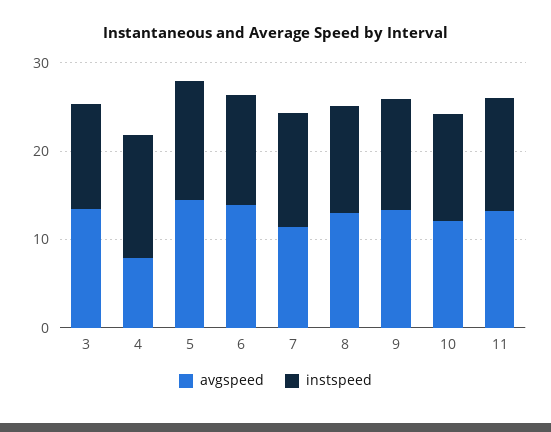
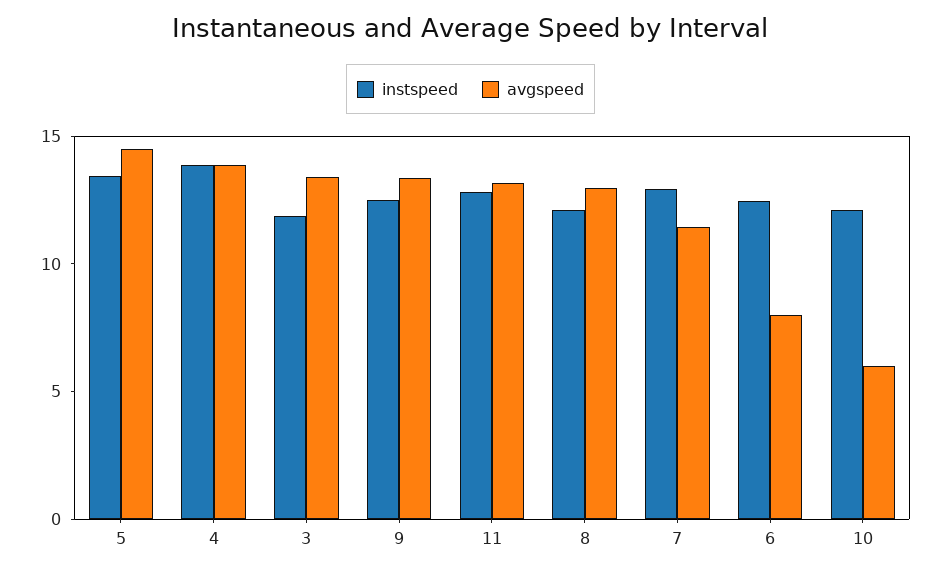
avgspeed, 4: 8 -> 14
avgspeed, 6: 14 -> 8
avgspeed, 10: 12 -> 6

